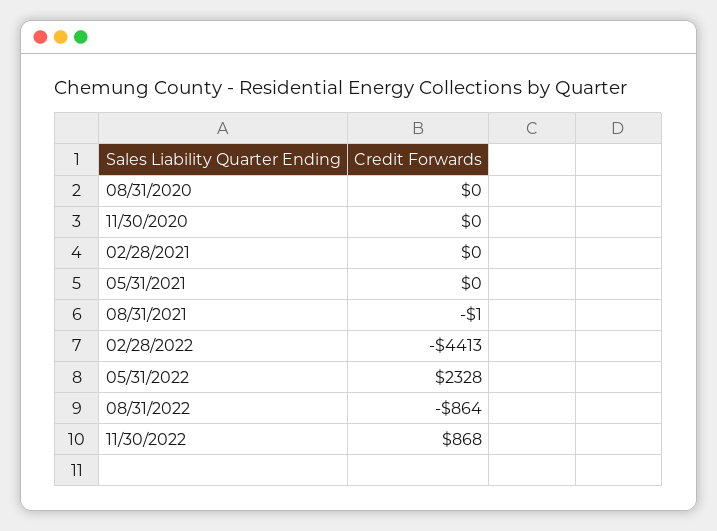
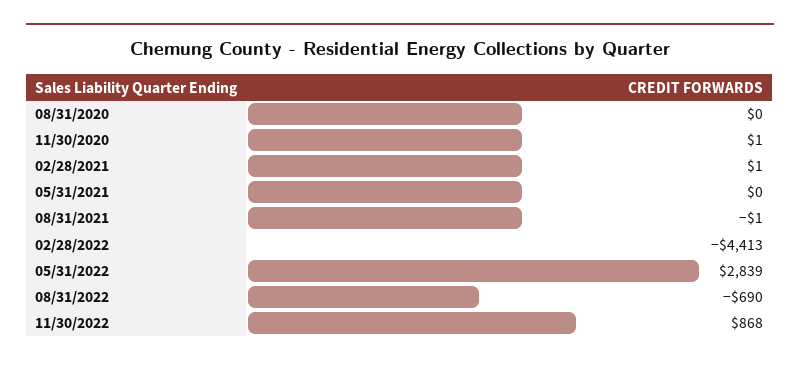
11/30/2020: 0 -> 1
02/28/2021: 0 -> 1
05/31/2022: 2328 -> 2839
08/31/2022: -864 -> -690

